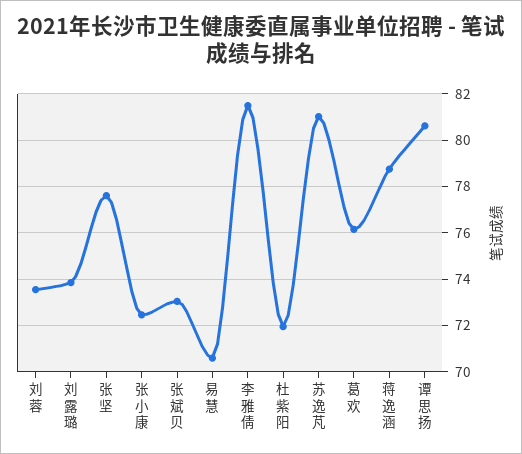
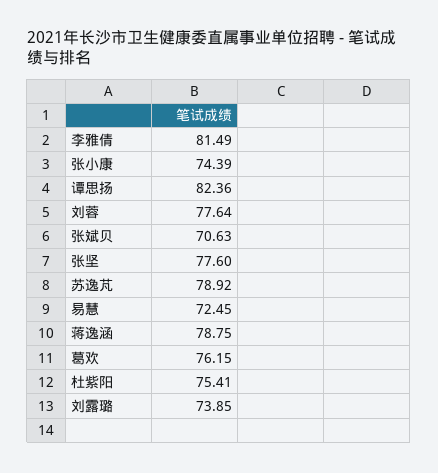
刘蓉: 73.5 -> 77.64
张小康: 72.5 -> 74.39
张斌贝: 73 -> 70.63
易慧: 70.5 -> 72.45
杜紫阳: 72 -> 75.41
苏逸芃: 81 -> 78.92
谭思扬: 80.5 -> 82.36

